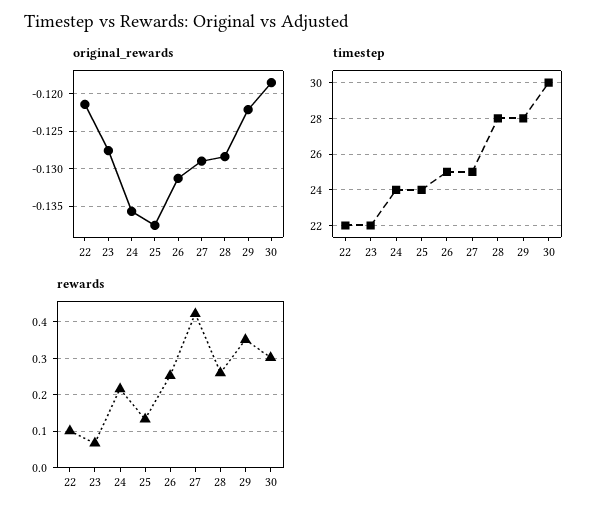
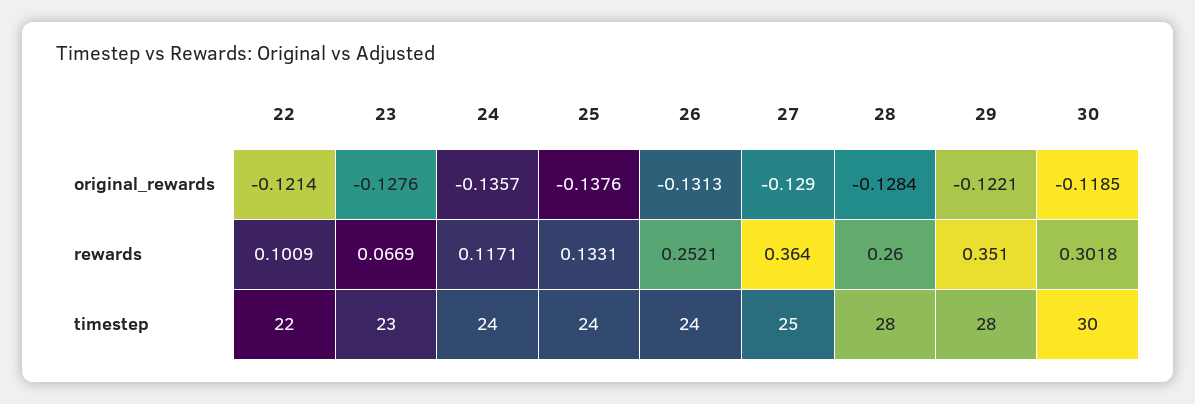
timestep, 23: 22 -> 23
timestep, 26: 25 -> 24
rewards, 24: 0.22 -> 0.1171
rewards, 27: 0.42 -> 0.364

